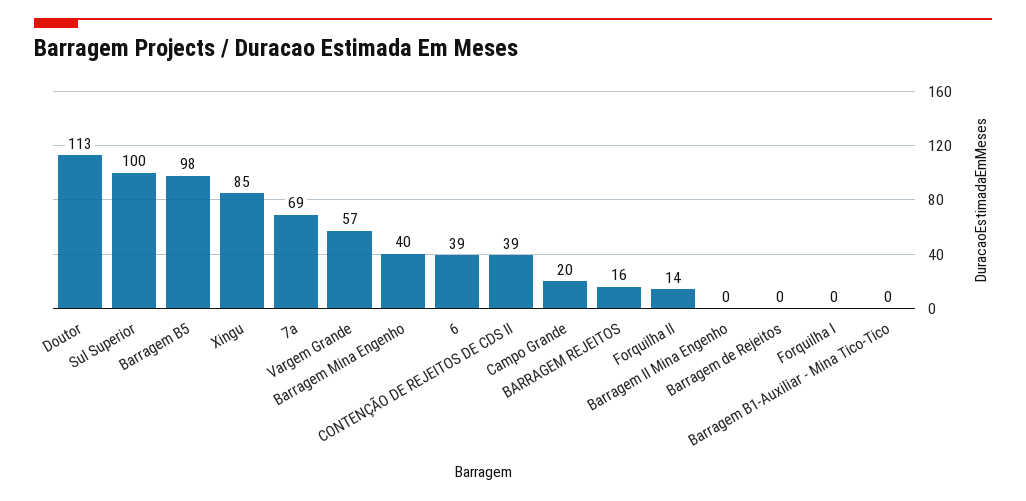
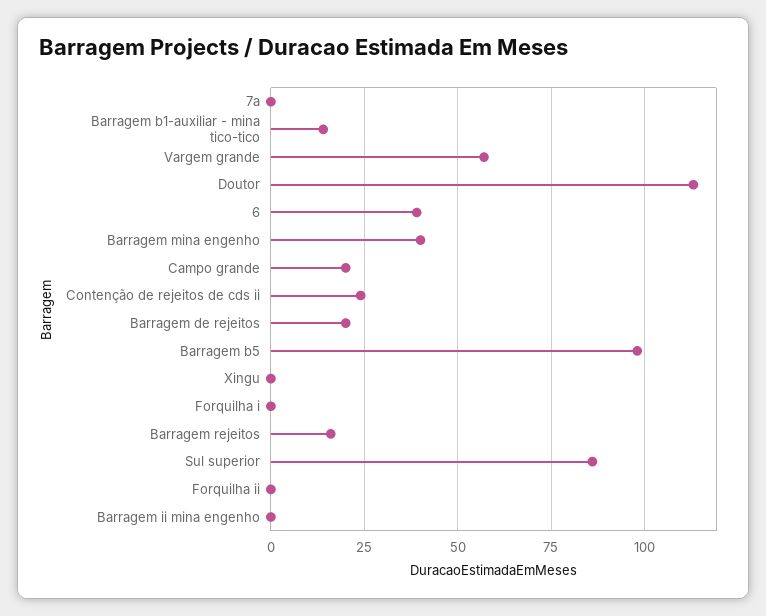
Sul Superior: 100 -> 85
Xingu: 85 -> 0
7a: 69 -> 0
CONTENÇÃO DE REJEITOS DE CDS II: 39 -> 25
Forquilha II: 14 -> 0
Barragem de Rejeitos: 0 -> 20
Barragem B1-Auxiliar - Mina Tico-Tico: 0 -> 15

